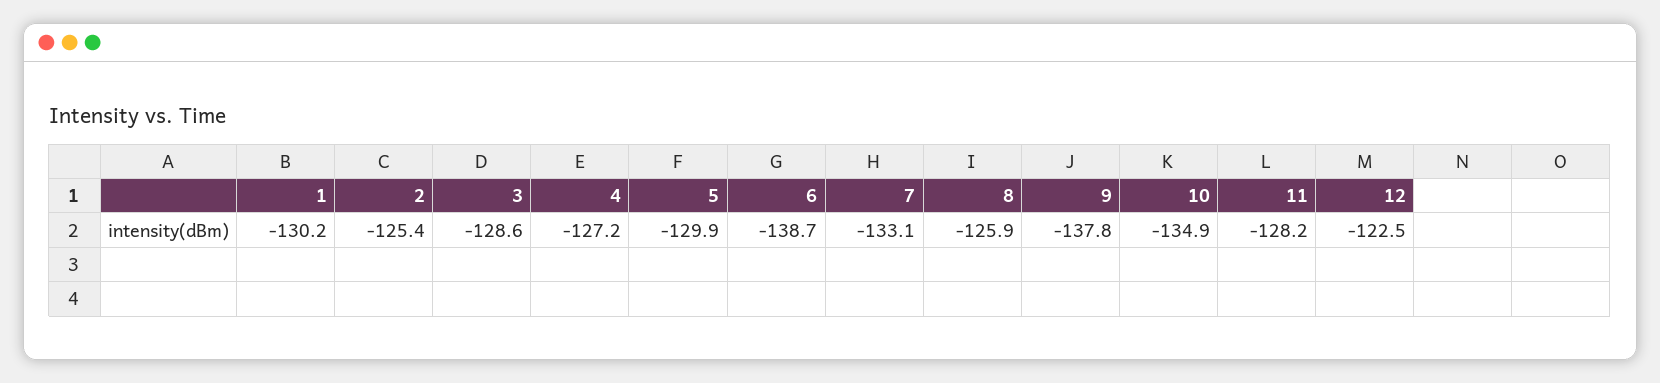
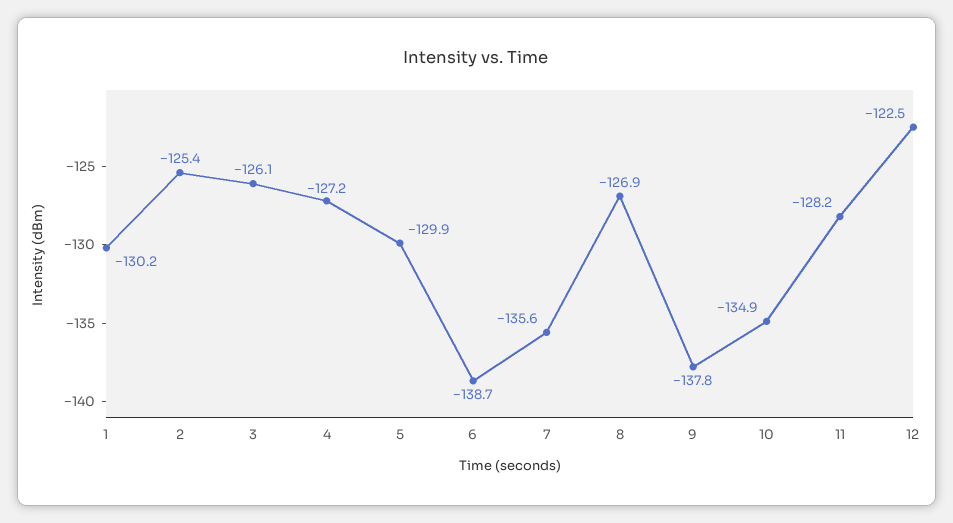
3: -128.6 -> -126.1
7: -133.1 -> -135.6
8: -125.9 -> -126.9

